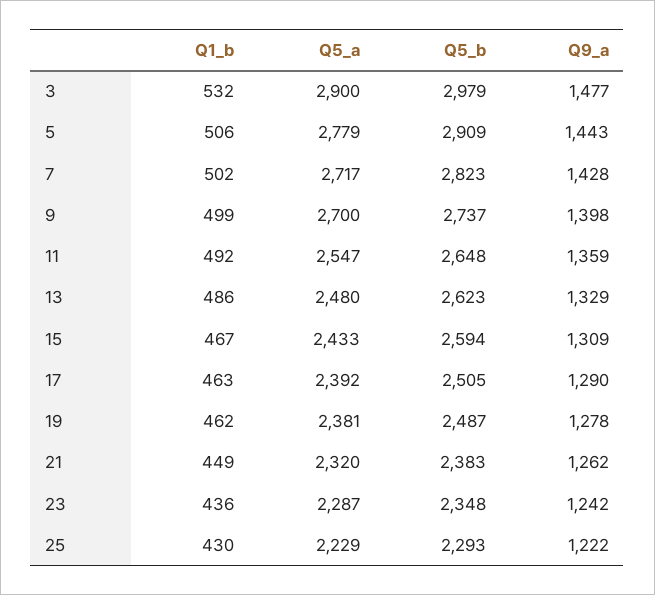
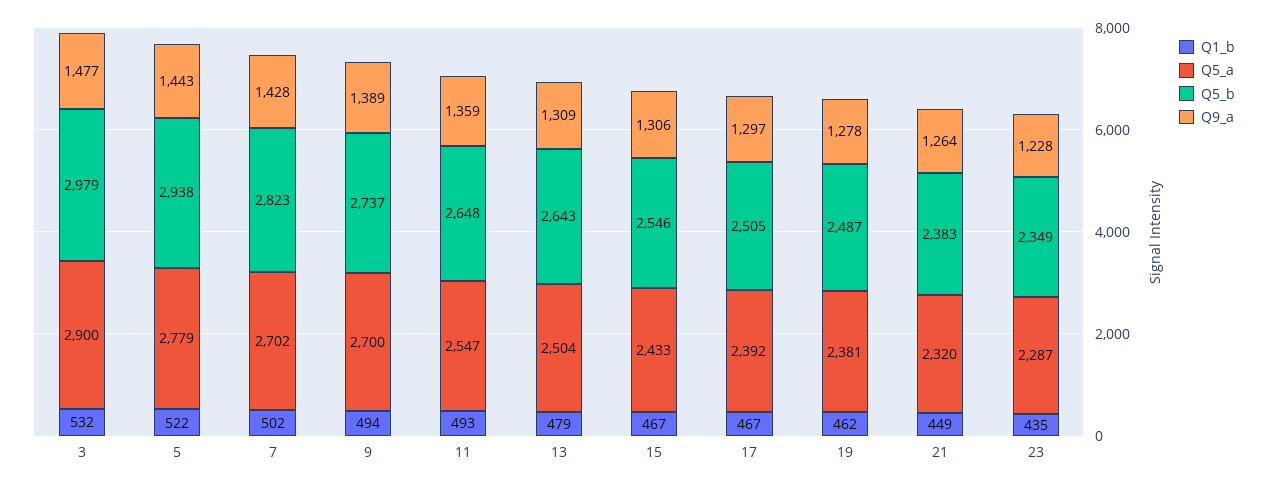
Q1_b, 5: 506 -> 522
Q5_b, 5: 2909 -> 2938
Q5_a, 7: 2717 -> 2702
Q1_b, 9: 499 -> 494
Q9_a, 9: 1398 -> 1389
Q1_b, 11: 492 -> 493
Q1_b, 13: 486 -> 479
Q5_a, 13: 2480 -> 2504
Q5_b, 13: 2623 -> 2643
Q9_a, 13: 1329 -> 1309
Q5_b, 15: 2594 -> 2546
Q9_a, 15: 1309 -> 1306
Q1_b, 17: 463 -> 467
Q9_a, 17: 1290 -> 1297
Q9_a, 21: 1262 -> 1264
Q1_b, 23: 436 -> 435
Q5_b, 23: 2348 -> 2349
Q9_a, 23: 1242 -> 1228
Q1_b, 25: 430 -> none
Q5_a, 25: 2229 -> none
Q5_b, 25: 2293 -> none
Q9_a, 25: 1222 -> none

